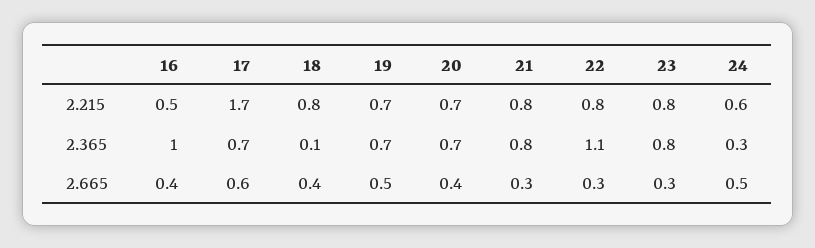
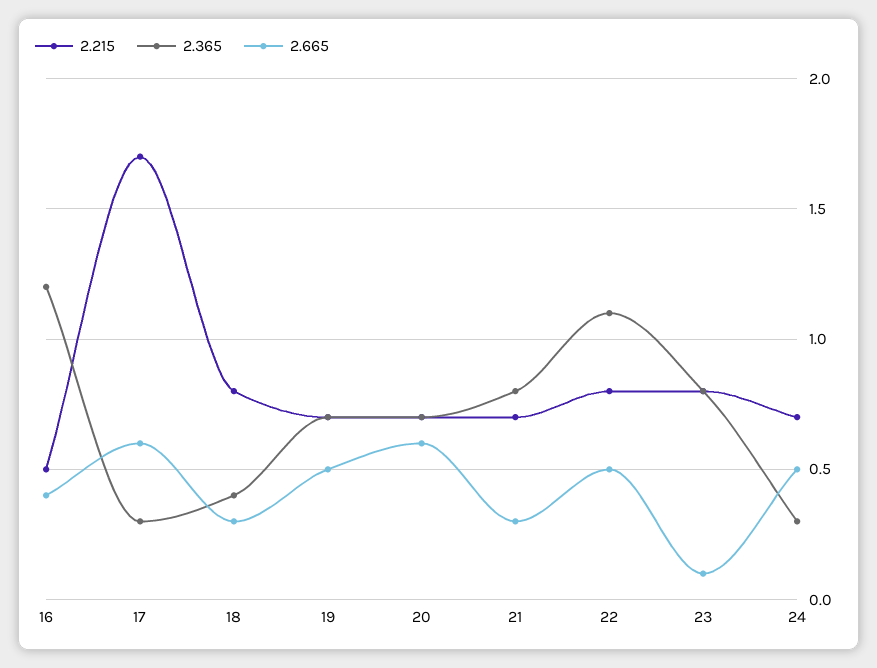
2.215, 21: 0.8 -> 0.7
2.215, 24: 0.6 -> 0.7
2.365, 16: 1 -> 1.2
2.365, 17: 0.7 -> 0.3
2.365, 18: 0.1 -> 0.4
2.665, 18: 0.4 -> 0.3
2.665, 20: 0.4 -> 0.6
2.665, 22: 0.3 -> 0.5
2.665, 23: 0.3 -> 0.1

